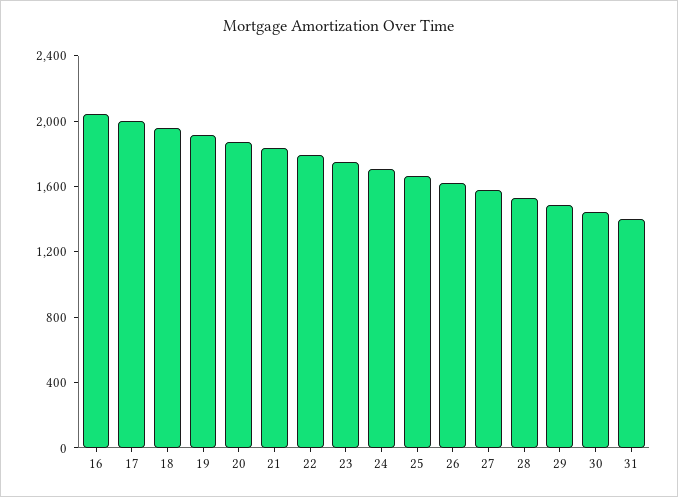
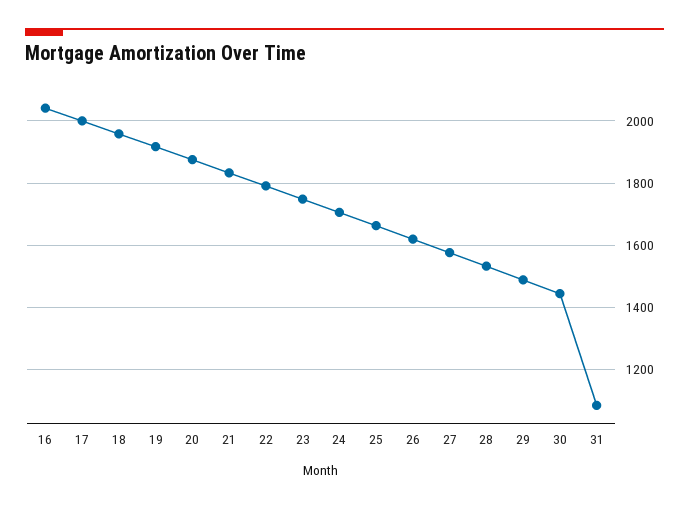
31: 1400 -> 1080

